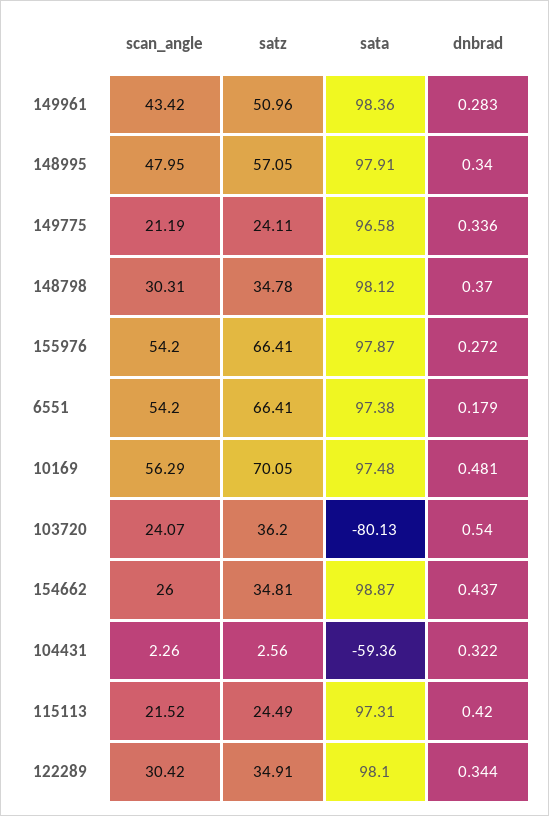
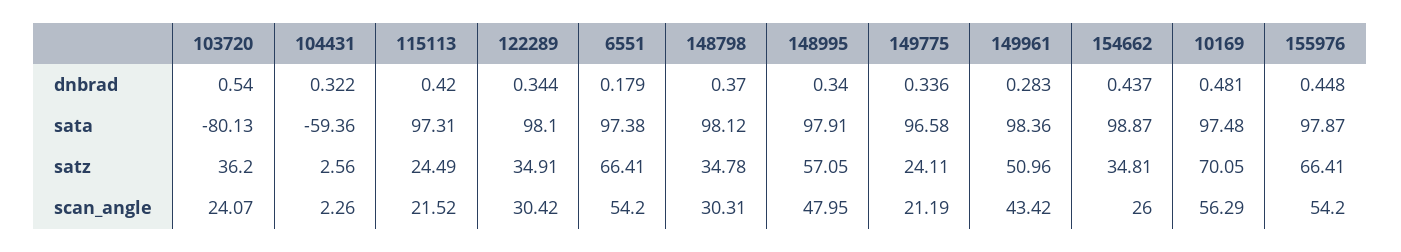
dnbrad, 155976: 0.272 -> 0.448

